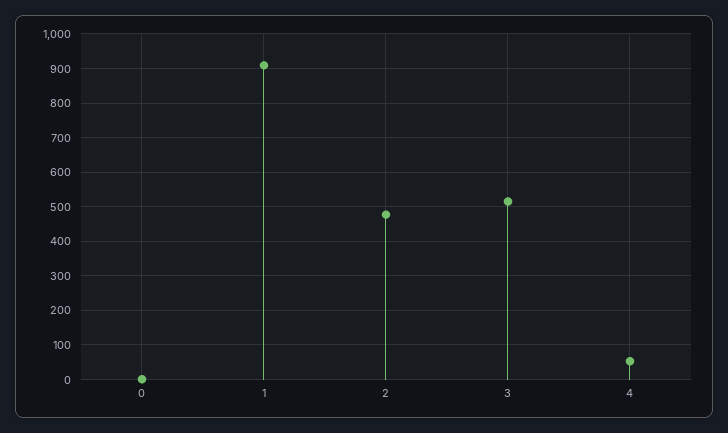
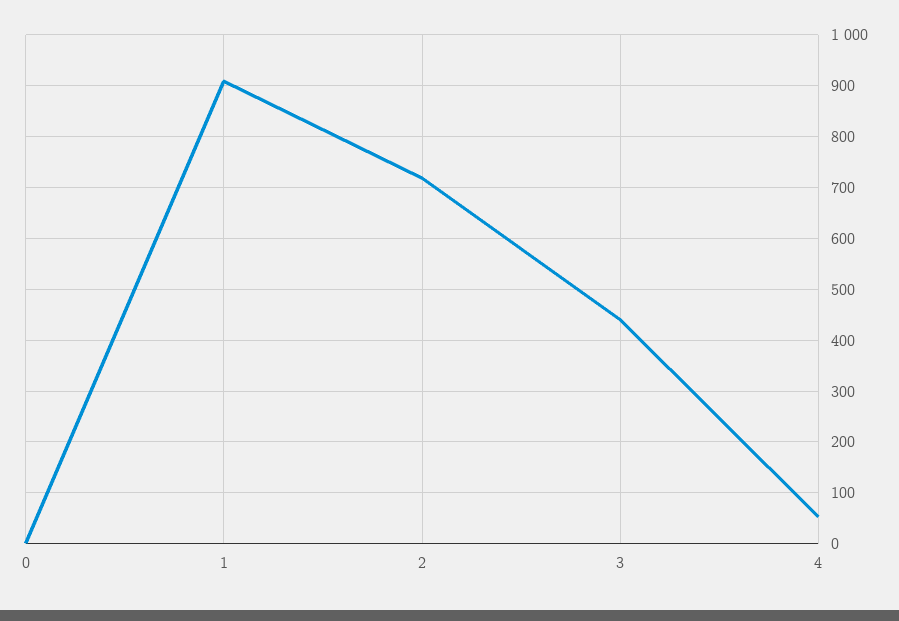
2: 480 -> 720
3: 520 -> 440

